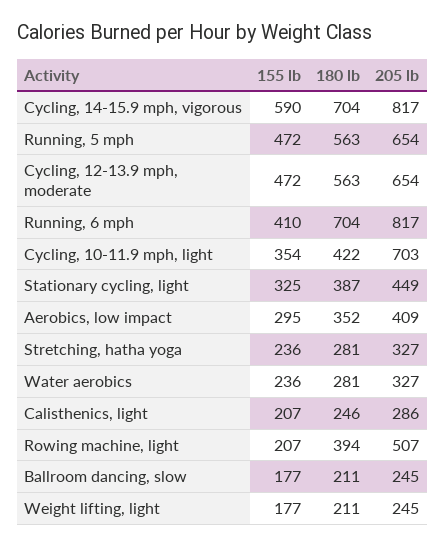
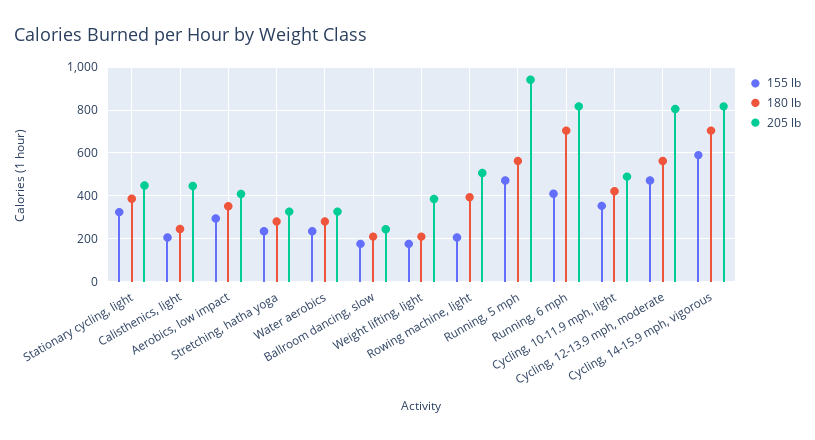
205 lb, Running, 5 mph: 654 -> 950
205 lb, Cycling, 12-13.9 mph, moderate: 654 -> 800
205 lb, Cycling, 10-11.9 mph, light: 703 -> 500
205 lb, Calisthenics, light: 286 -> 450
205 lb, Weight lifting, light: 245 -> 400

